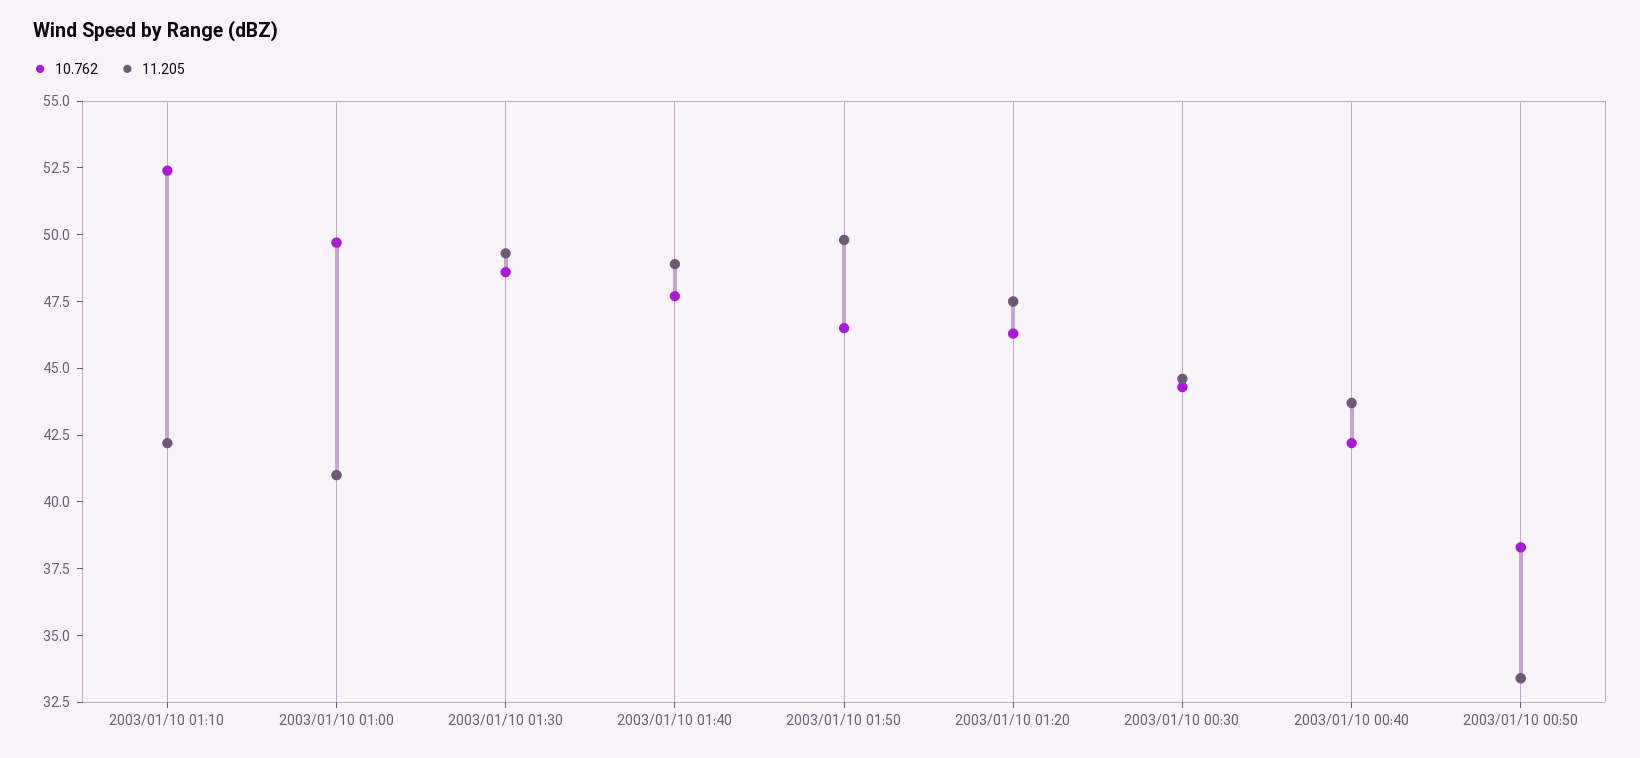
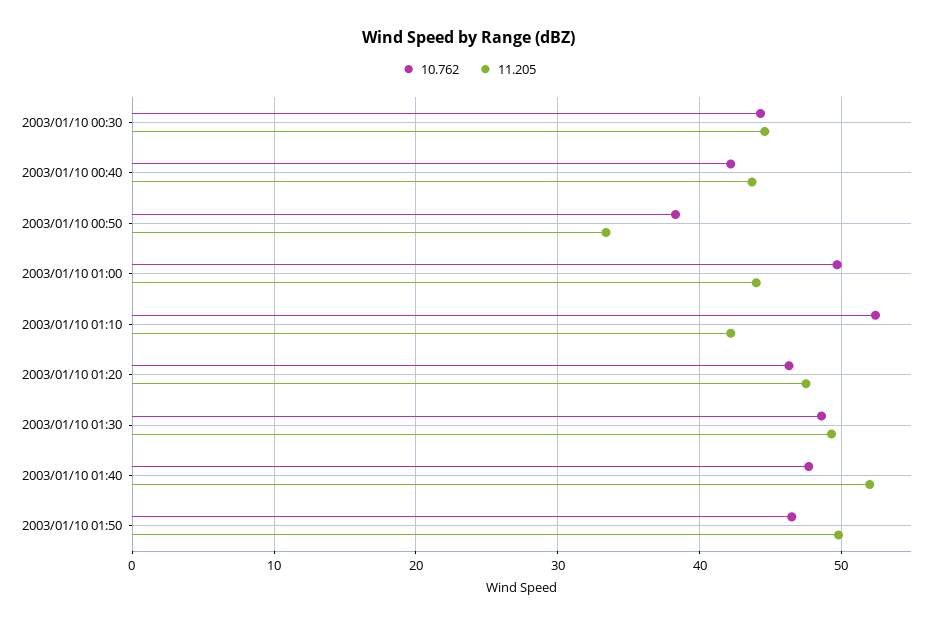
11.205, 2003/01/10 01:00: 41 -> 44
11.205, 2003/01/10 01:40: 49 -> 52

